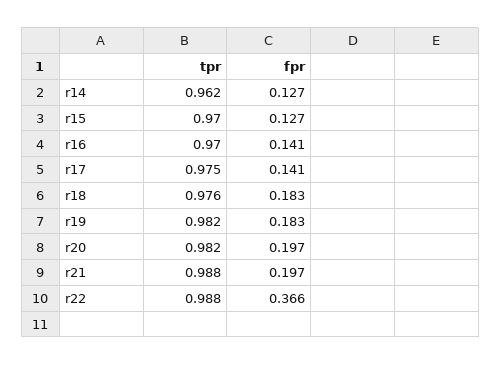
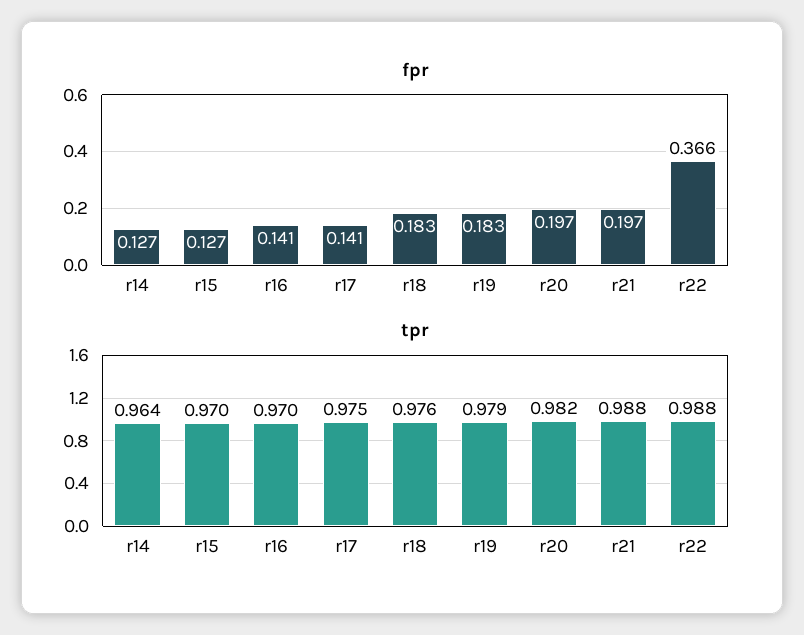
tpr, r14: 0.962 -> 0.964
tpr, r19: 0.982 -> 0.979

